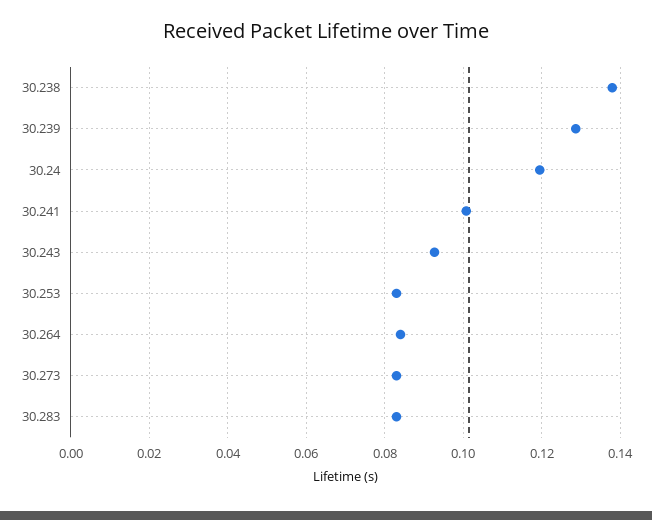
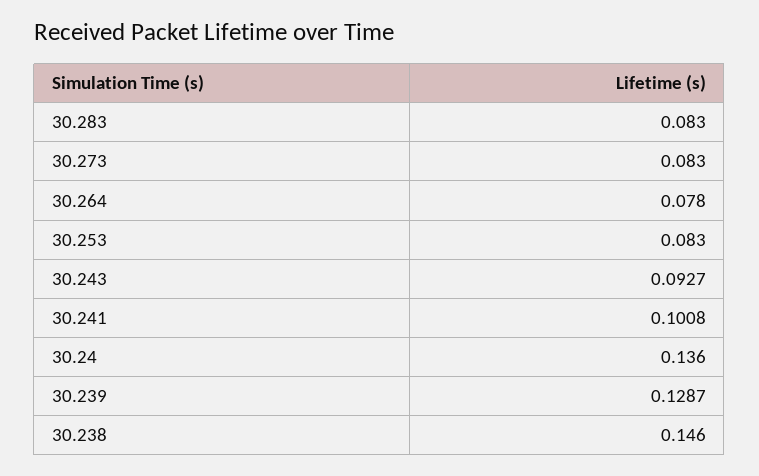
30.238: 0.138 -> 0.146
30.24: 0.12 -> 0.136
30.264: 0.084 -> 0.078

